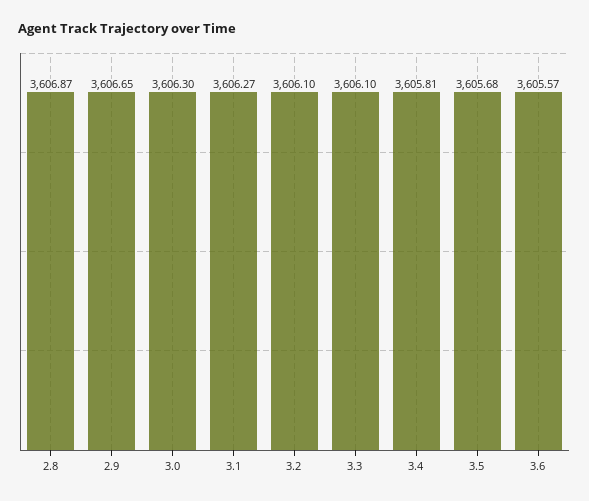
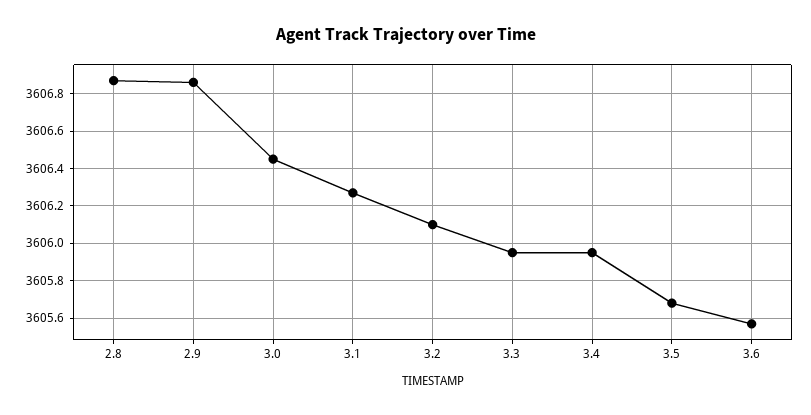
2.9: 3606.65 -> 3606.85
3.0: 3606.3 -> 3606.45
3.3: 3606.1 -> 3605.95
3.4: 3605.81 -> 3605.95

